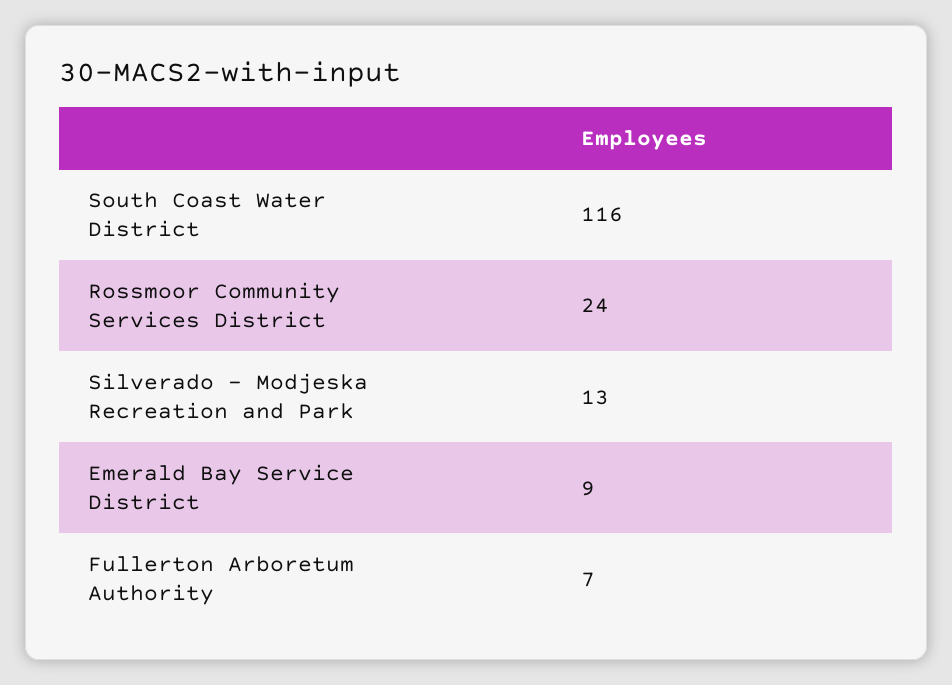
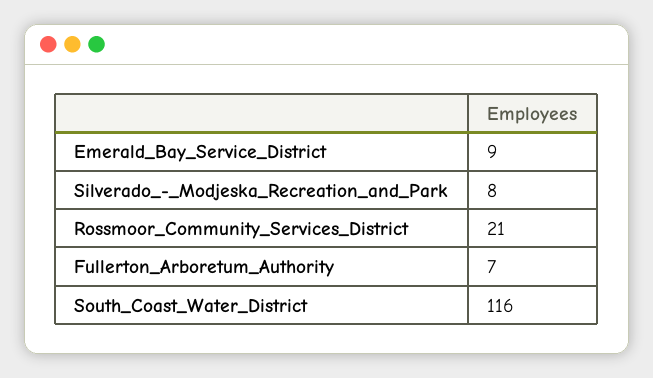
Rossmoor Community Services District: 24 -> 21
Silverado - Modjeska Recreation and Park: 13 -> 8

